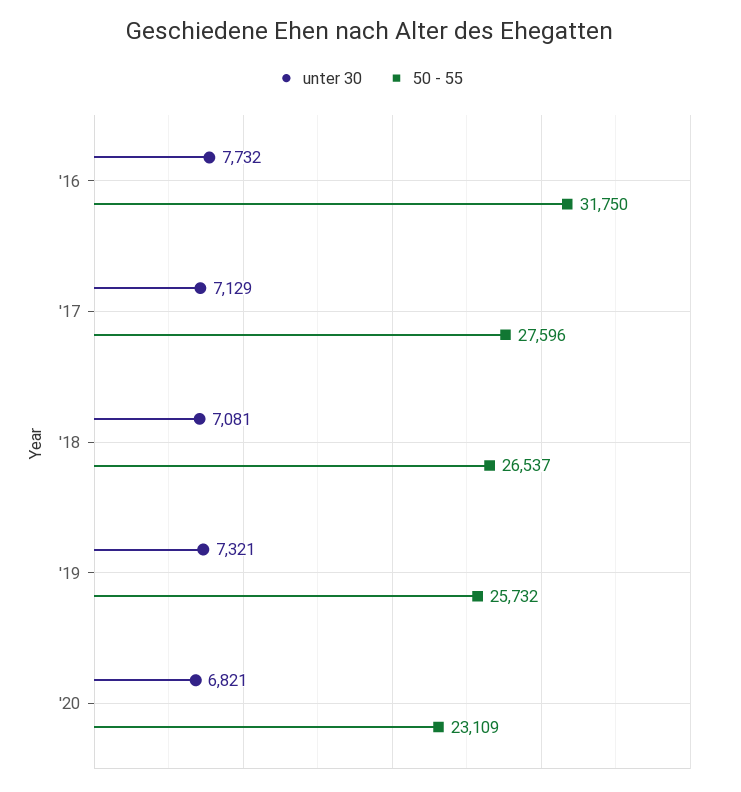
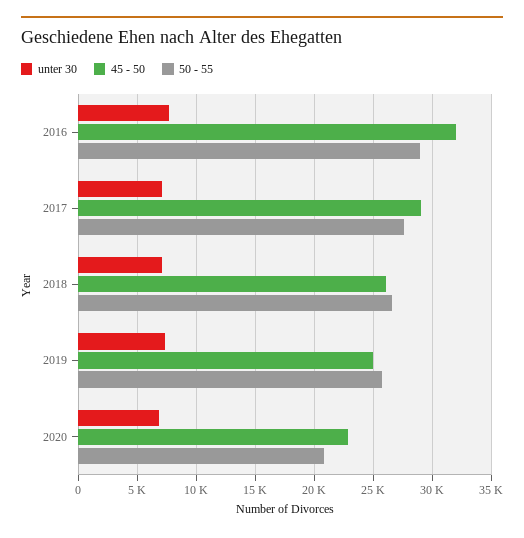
50 - 55, '16: 31750 -> 29000
50 - 55, '20: 23109 -> 21000
45 - 50, '16: none -> 32000
45 - 50, '17: none -> 29000
45 - 50, '18: none -> 26000
45 - 50, '19: none -> 25000
45 - 50, '20: none -> 23000

